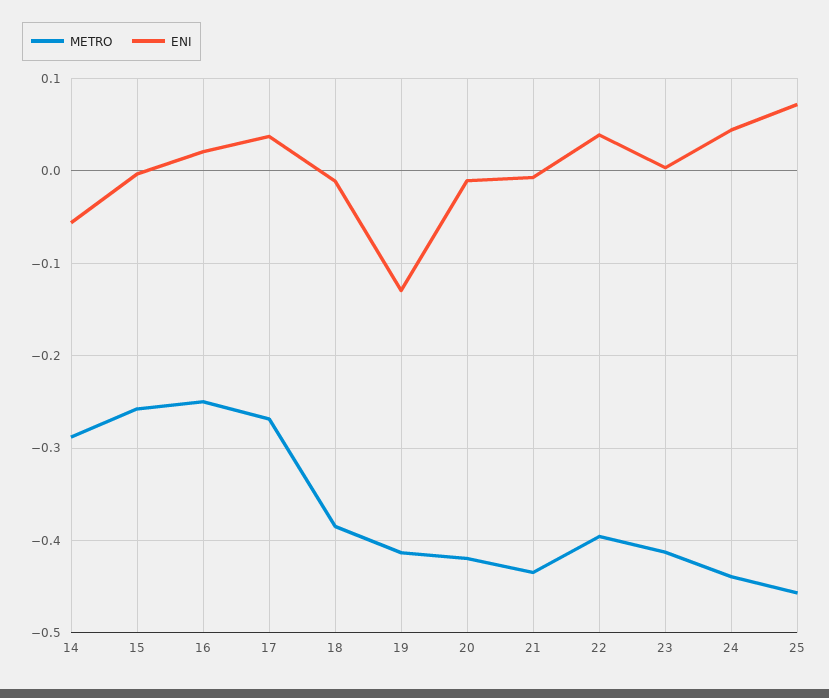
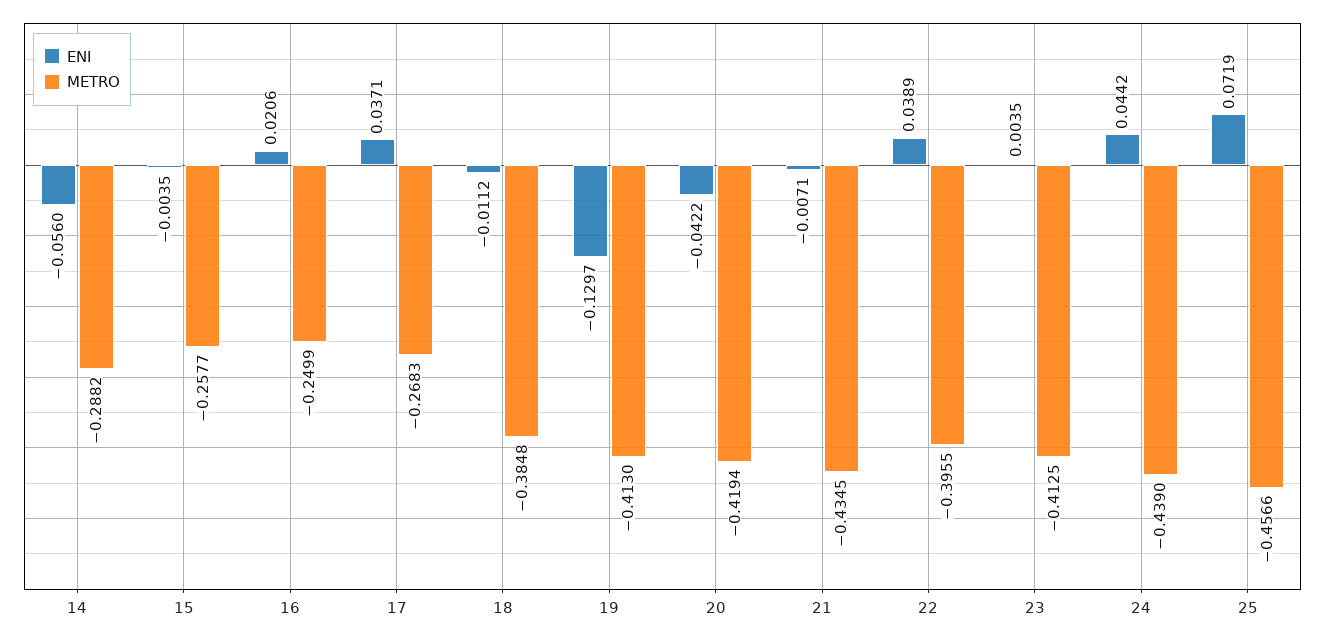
ENI, 20: -0.01 -> -0.0422

